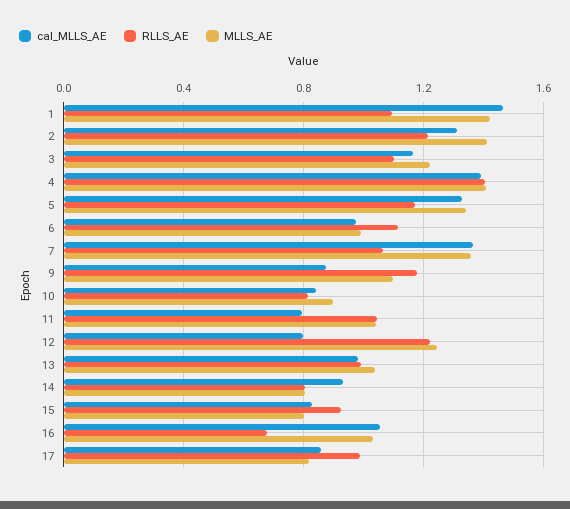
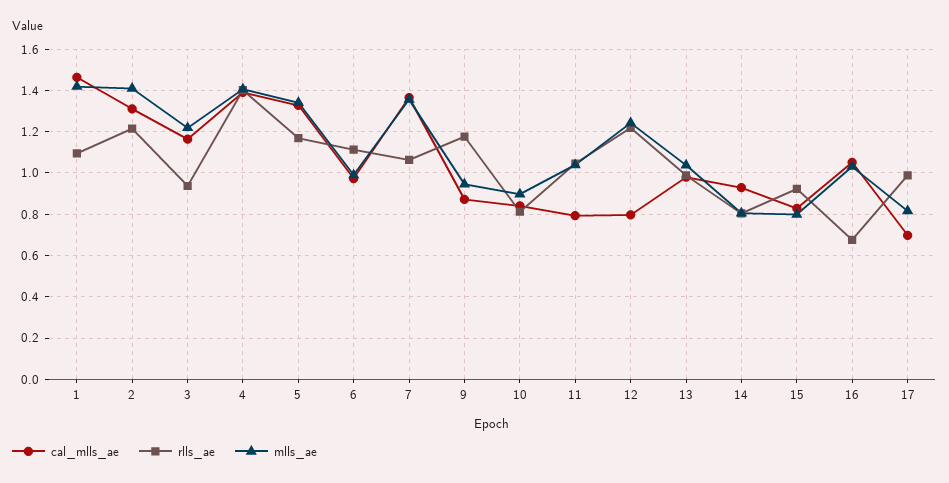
RLLS_AE, 3: 1.1 -> 0.95
MLLS_AE, 9: 1.1 -> 0.95
cal_MLLS_AE, 17: 0.85 -> 0.7

